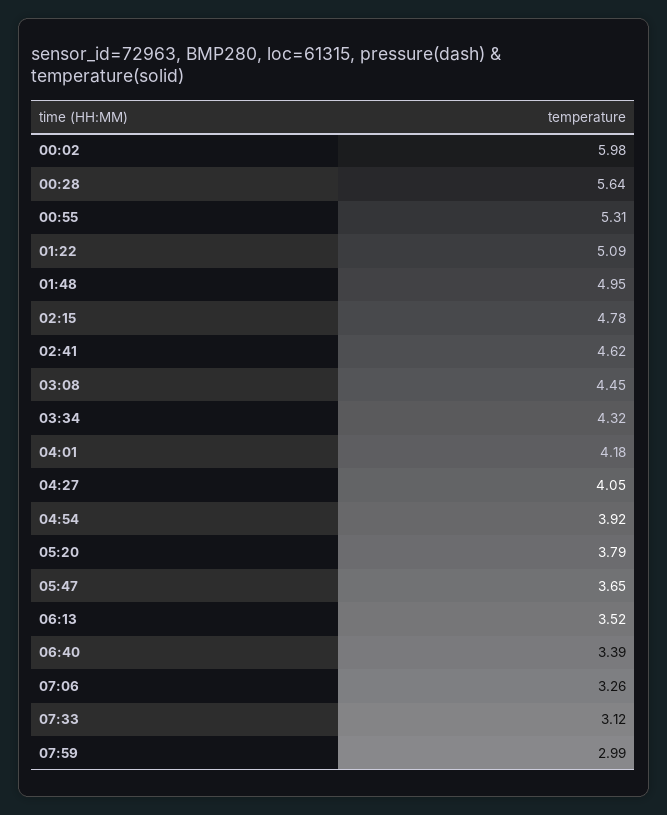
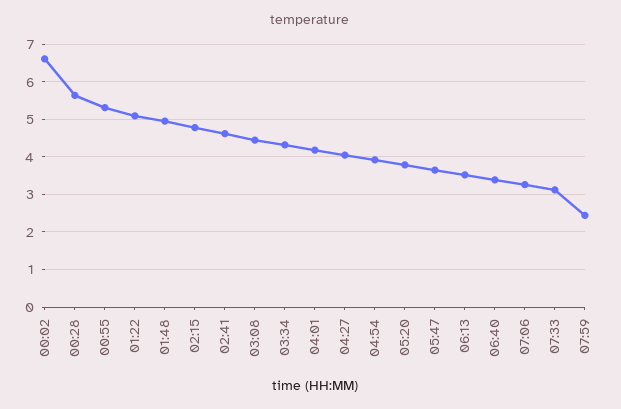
00:02: 5.98 -> 6.6
07:59: 2.99 -> 2.4

